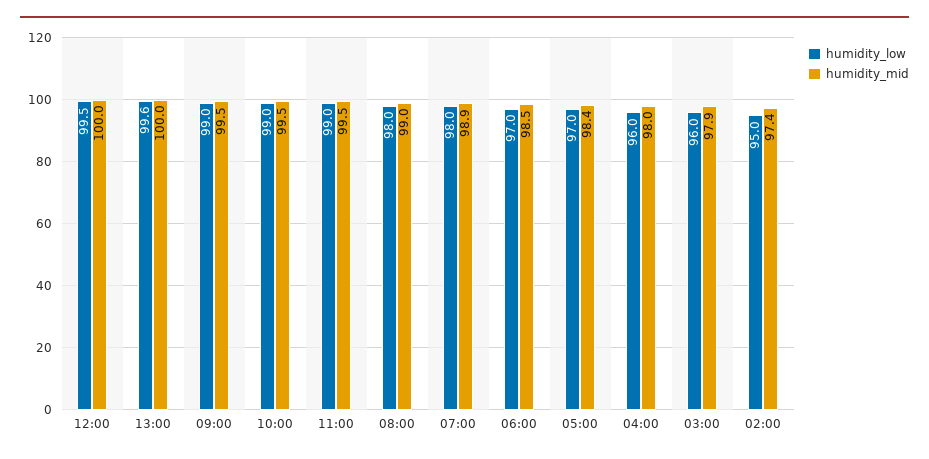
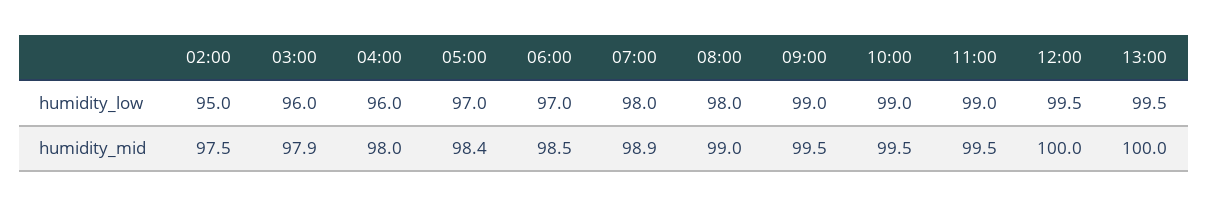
humidity_low, 13:00: 99.6 -> 99.5
humidity_mid, 02:00: 97.4 -> 97.5

